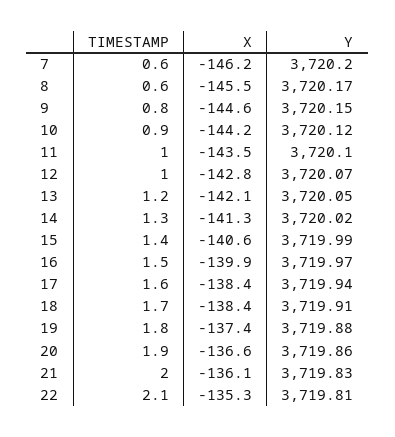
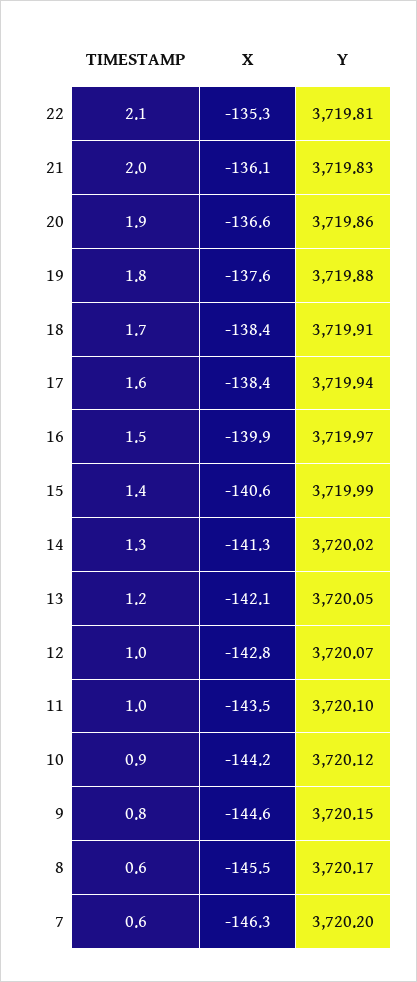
X, 7: -146.2 -> -146.3
X, 19: -137.4 -> -137.6

